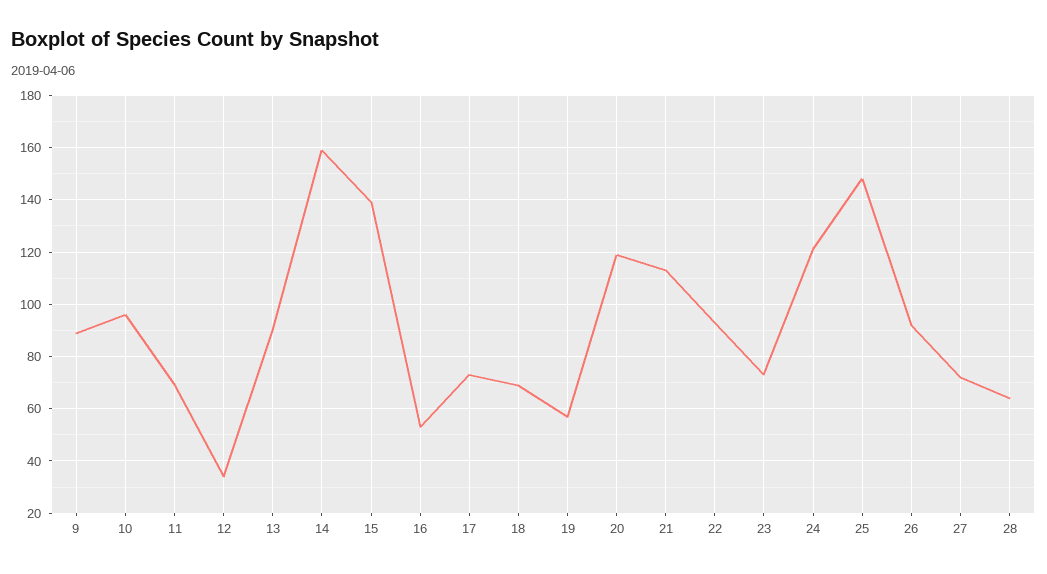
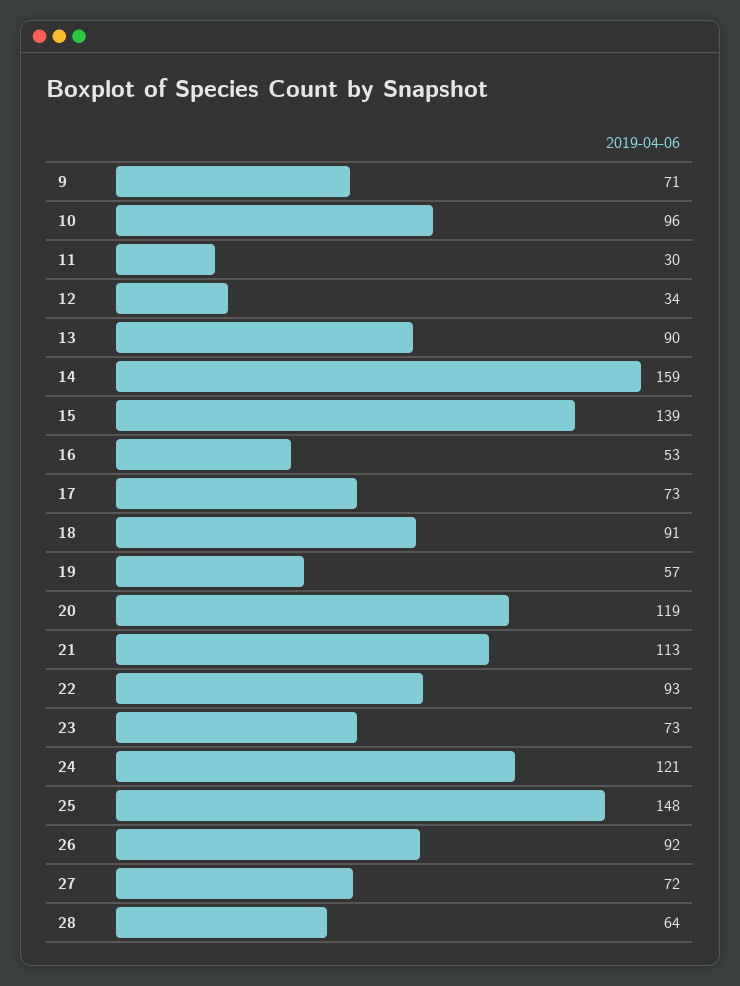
9: 90 -> 71
11: 70 -> 30
18: 70 -> 91

